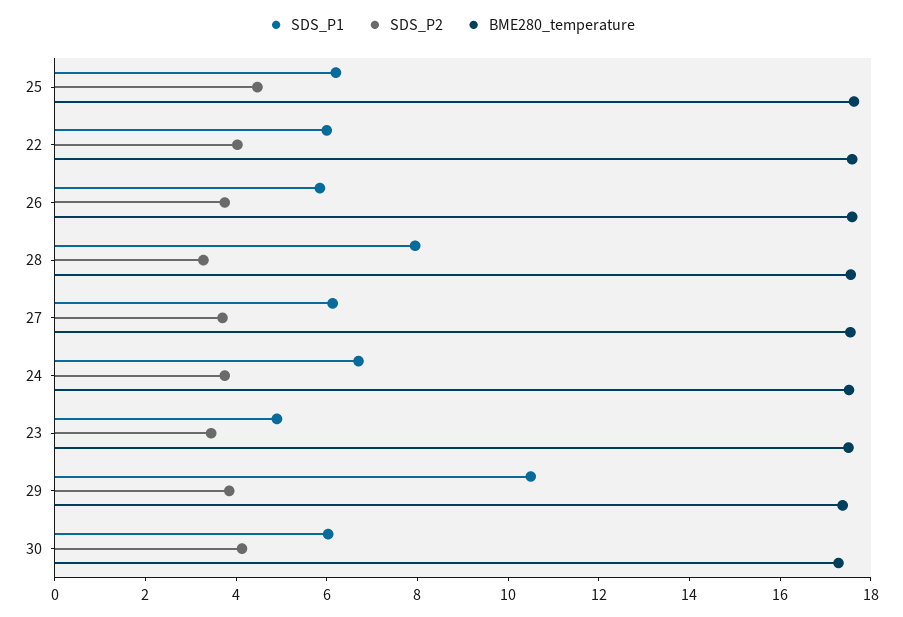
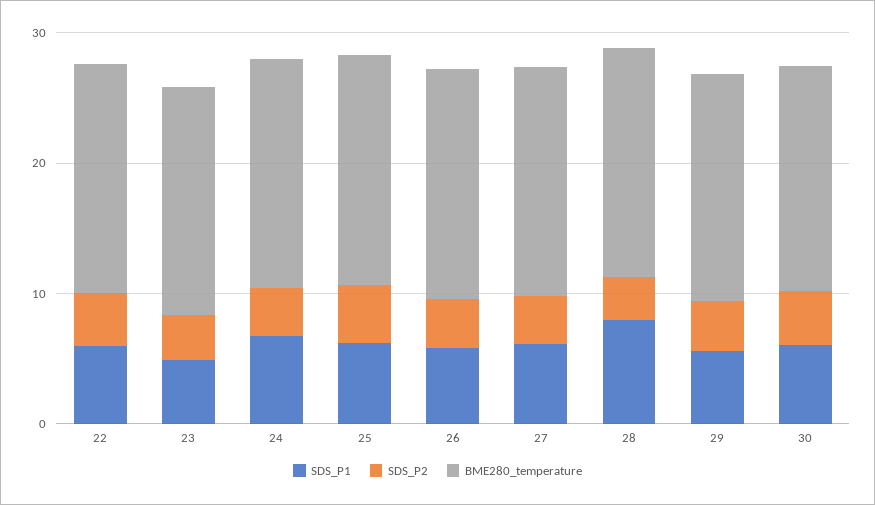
SDS_P1, 29: 10.5 -> 6

